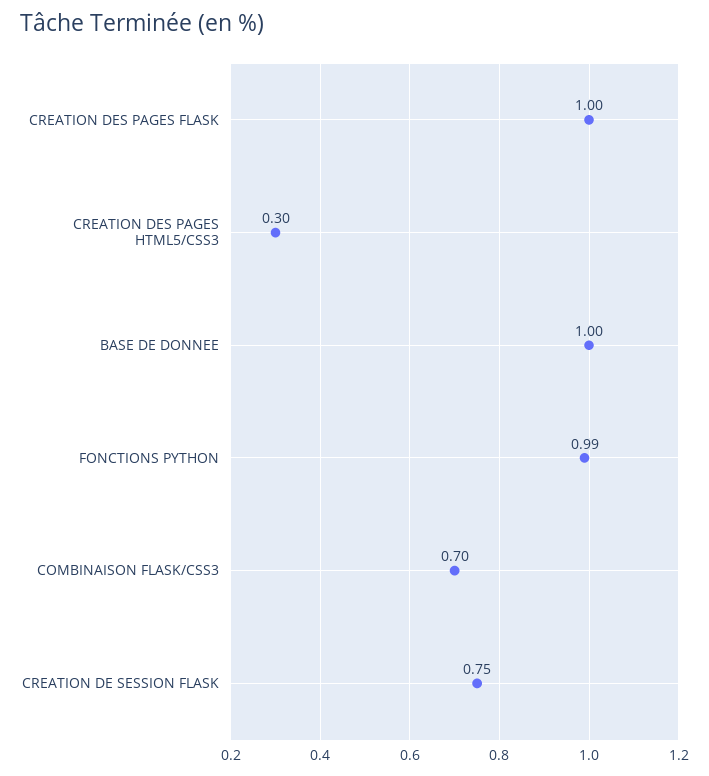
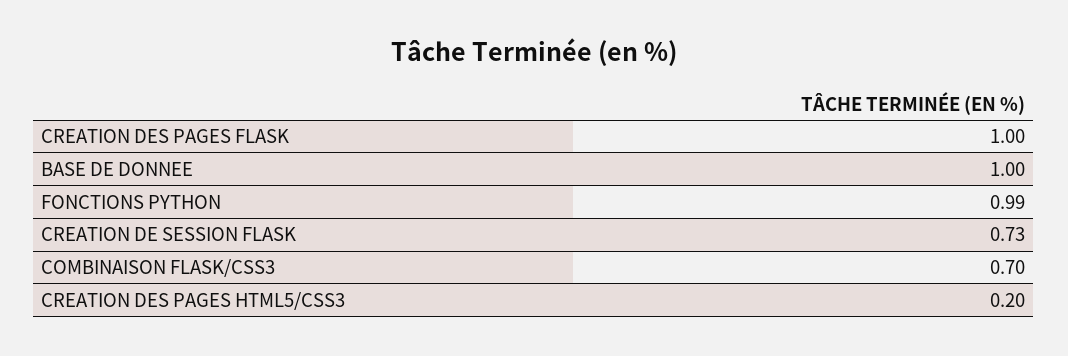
CREATION DES PAGES HTML5/CSS3: 0.3 -> 0.2
CREATION DE SESSION FLASK: 0.75 -> 0.73

